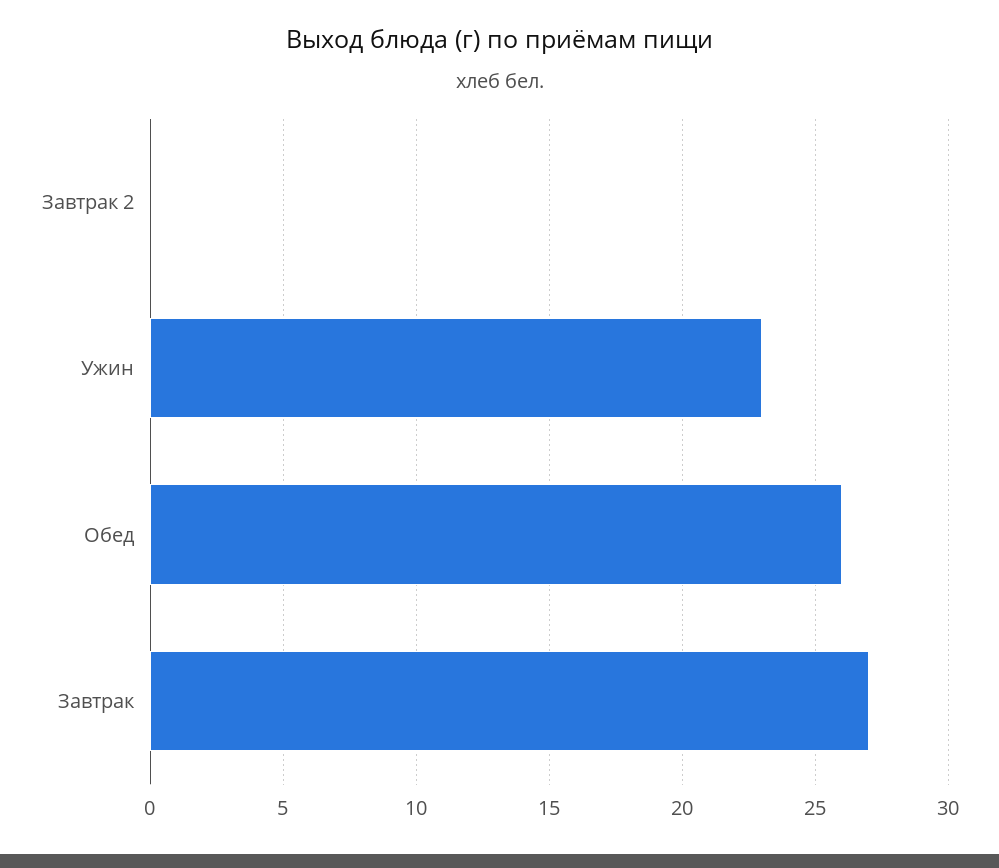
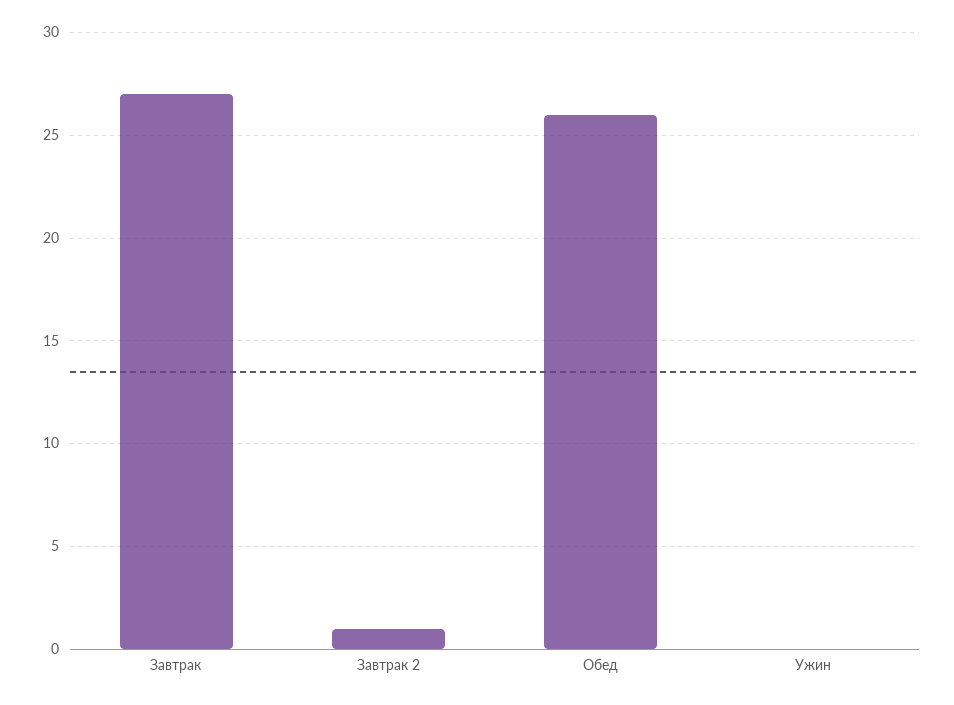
Завтрак 2: 0 -> 1
Ужин: 23 -> 0

